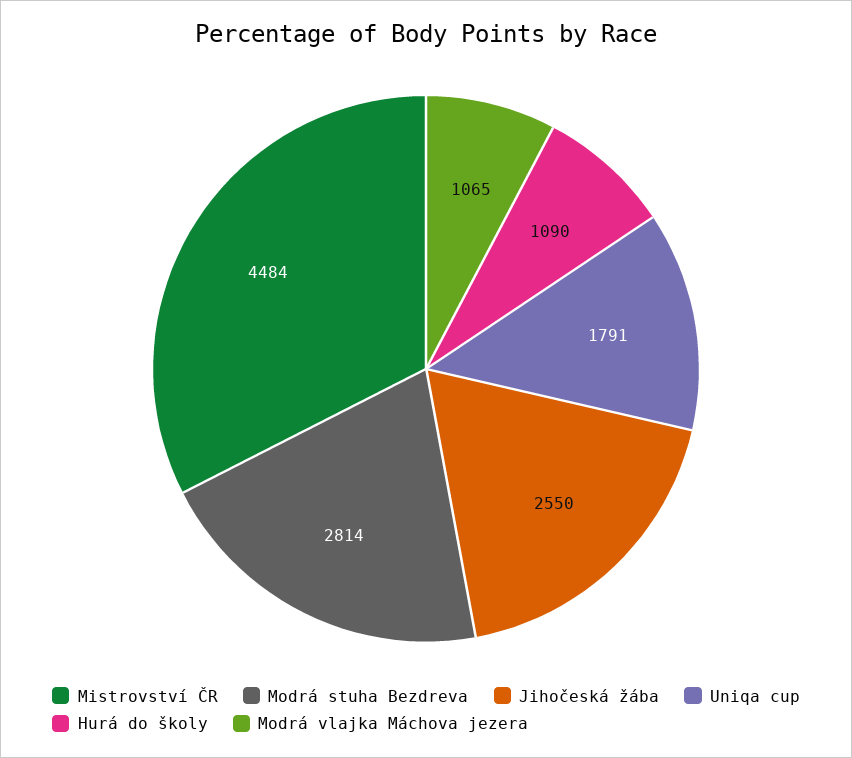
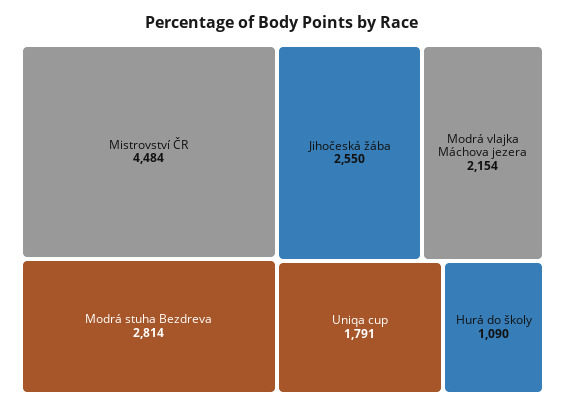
Modrá vlajka Máchova jezera: 1065 -> 2154

